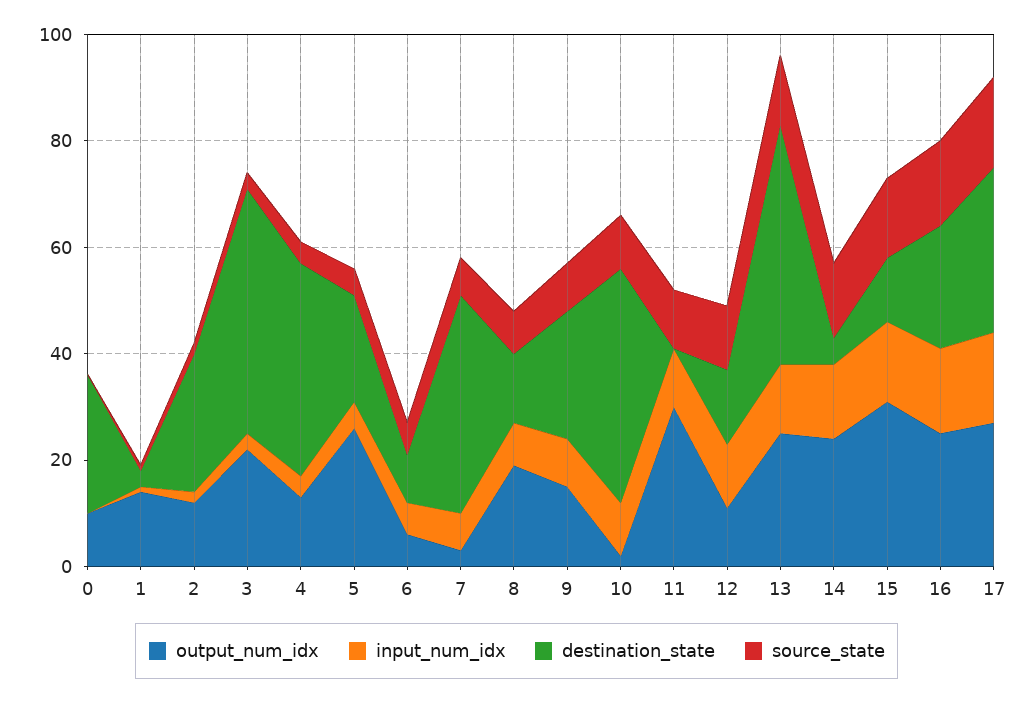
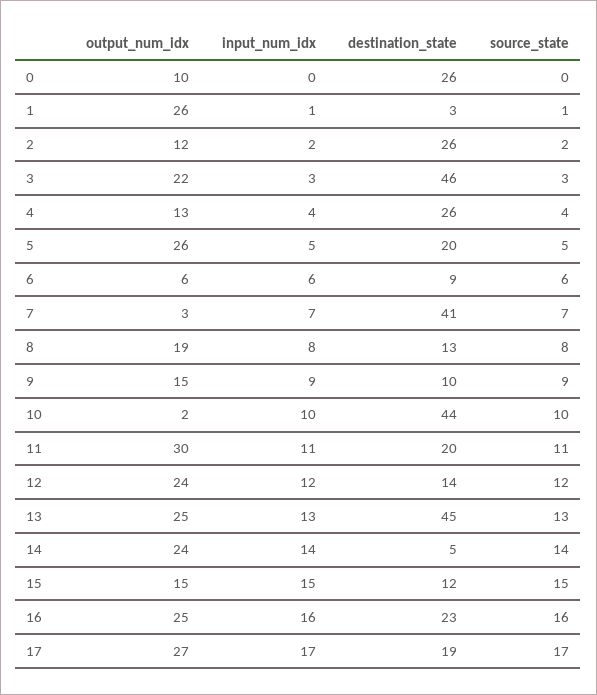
output_num_idx, 1: 15 -> 26
destination_state, 4: 40 -> 26
destination_state, 9: 25 -> 10
destination_state, 11: 0 -> 20
output_num_idx, 12: 10 -> 24
output_num_idx, 15: 30 -> 15
destination_state, 17: 30 -> 19

